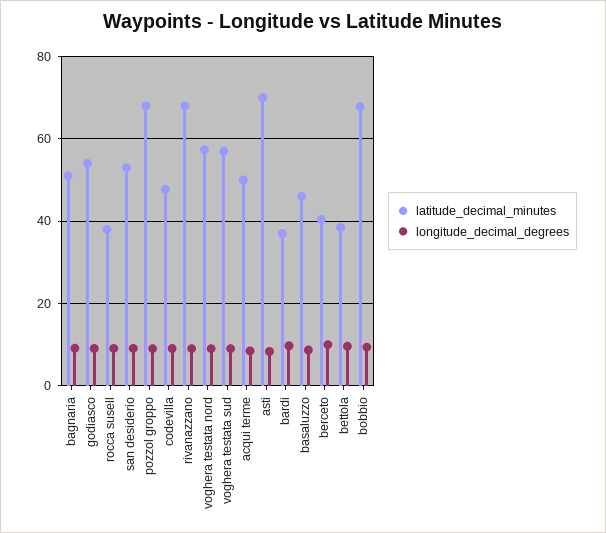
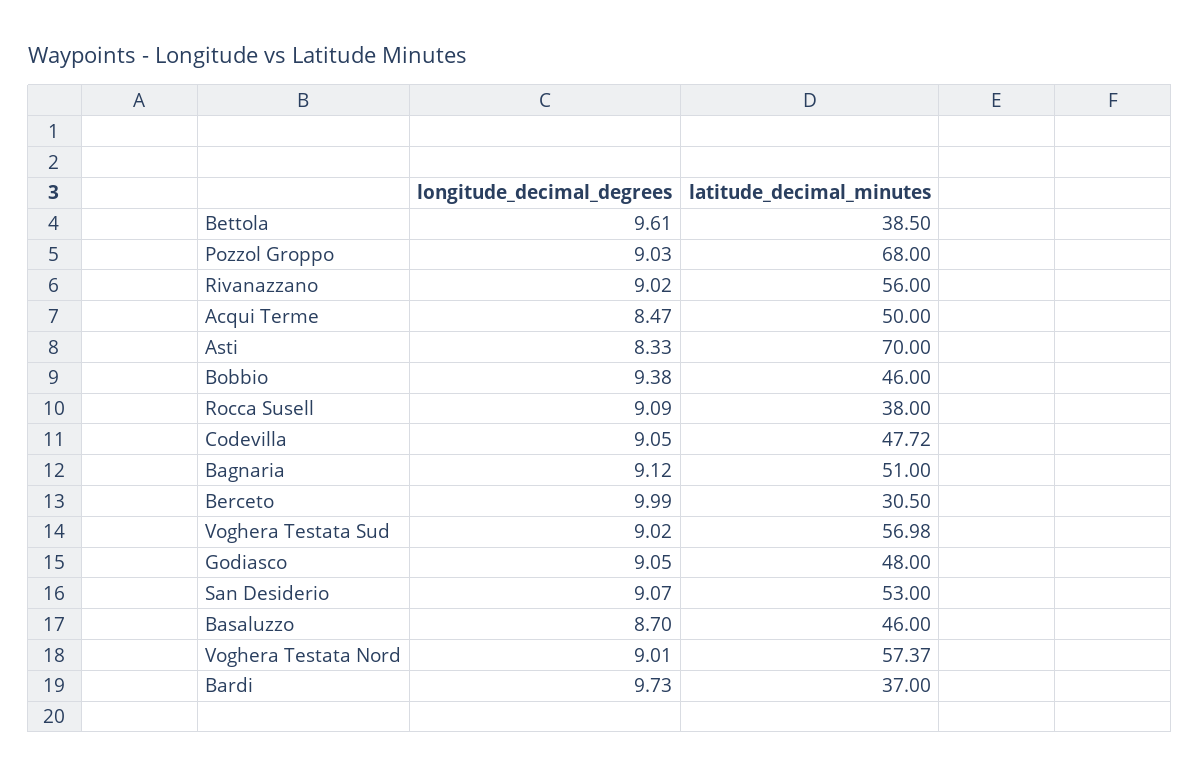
latitude_decimal_minutes, godiasco: 54 -> 48
latitude_decimal_minutes, rivanazzano: 68 -> 56
latitude_decimal_minutes, berceto: 40 -> 30.5
latitude_decimal_minutes, bobbio: 68 -> 46

